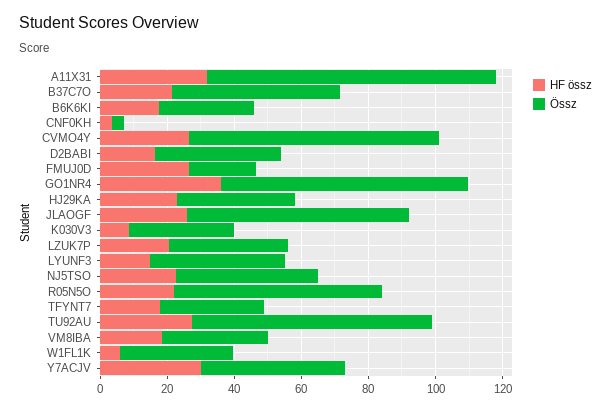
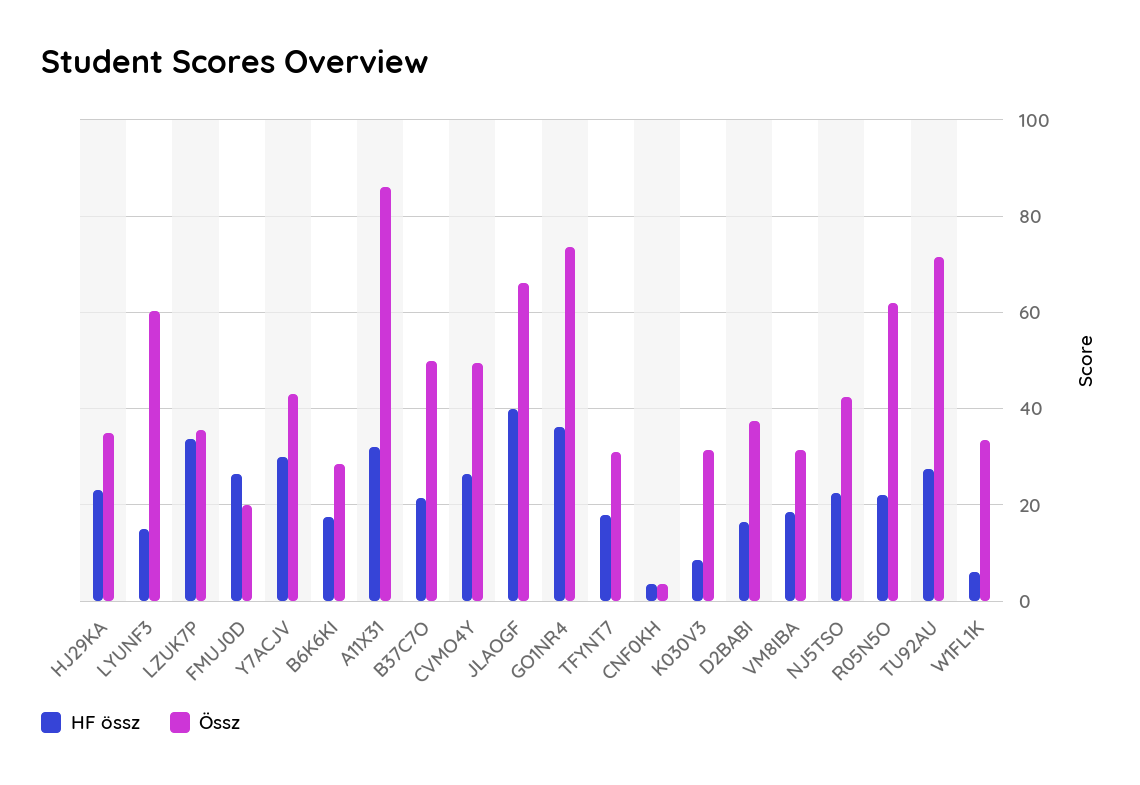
Össz, CVMO4Y: 75 -> 50
HF össz, JLAOGF: 25 -> 40
HF össz, LZUK7P: 20 -> 34
Össz, LYUNF3: 40 -> 60

